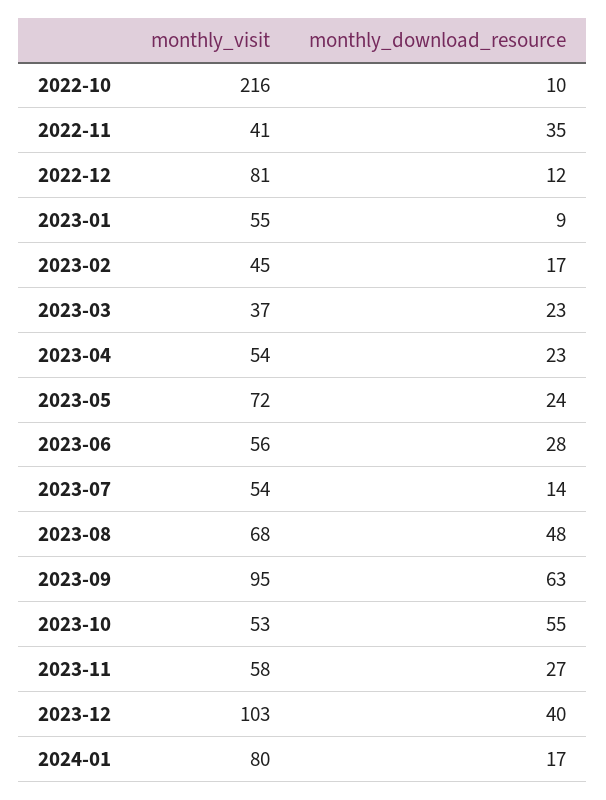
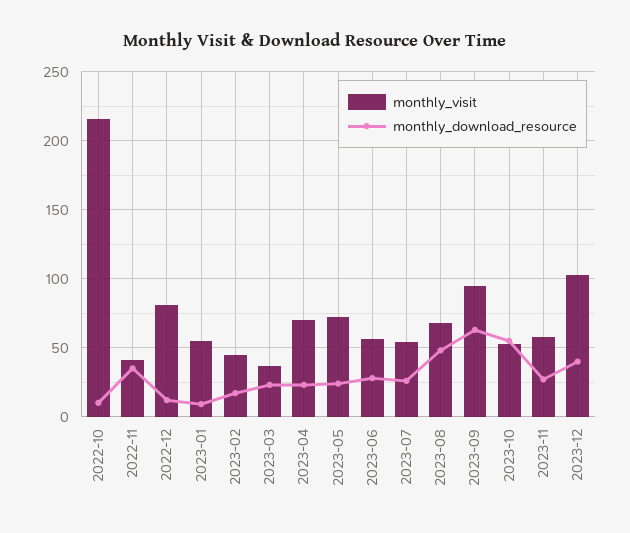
monthly_visit, 2023-04: 54 -> 70
monthly_download_resource, 2023-07: 14 -> 25
monthly_visit, 2024-01: 80 -> none
monthly_download_resource, 2024-01: 17 -> none

